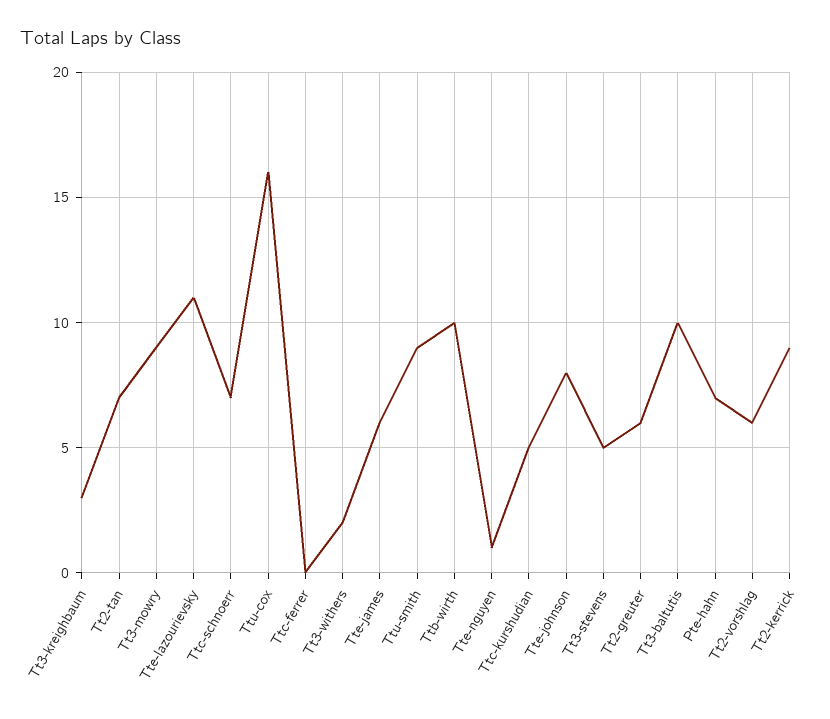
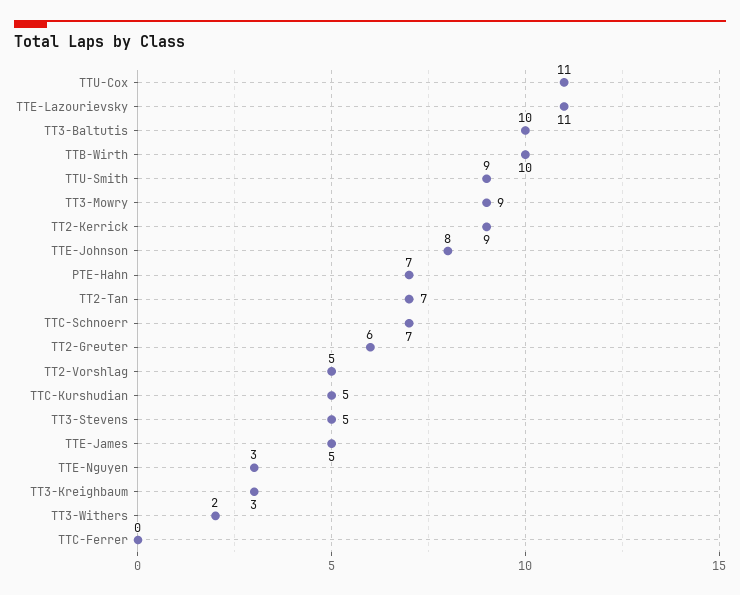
Ttu-cox: 16 -> 11
Tte-james: 6 -> 5
Tte-nguyen: 1 -> 3
Tt2-vorshlag: 6 -> 5

